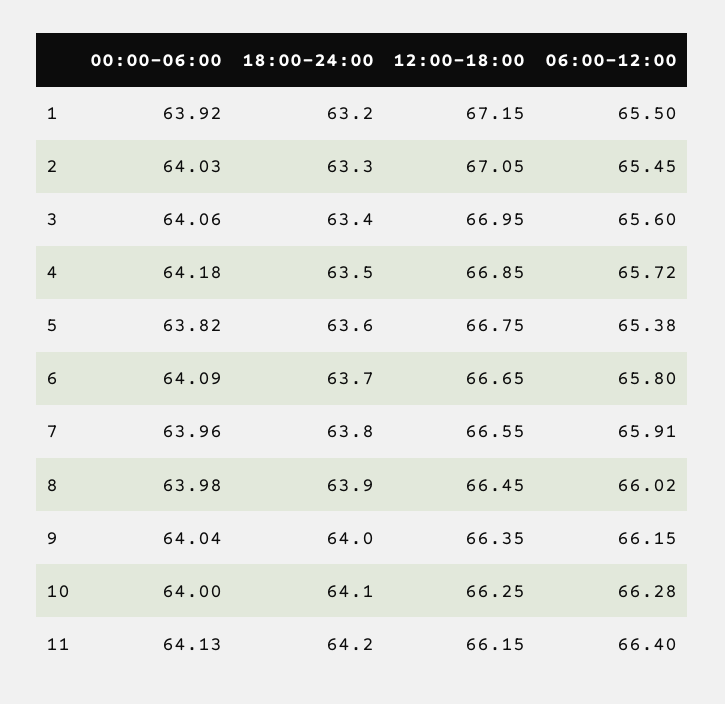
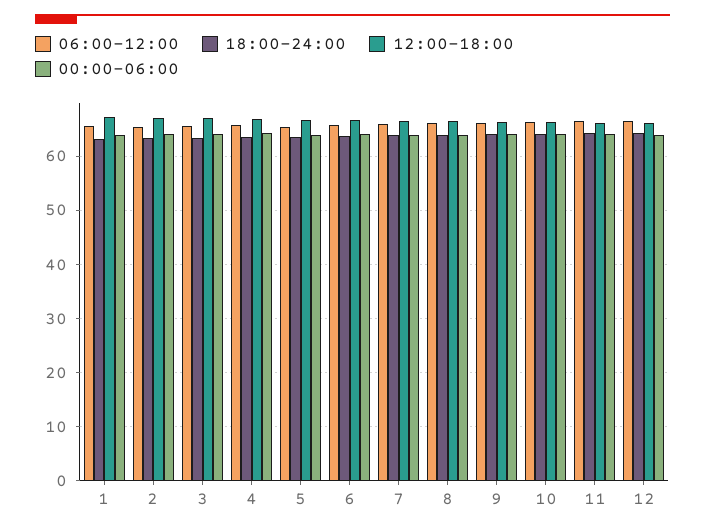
06:00-12:00, 12: none -> 66
18:00-24:00, 12: none -> 64
12:00-18:00, 12: none -> 66
00:00-06:00, 12: none -> 64

